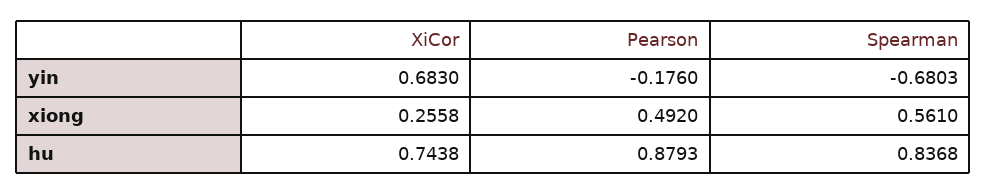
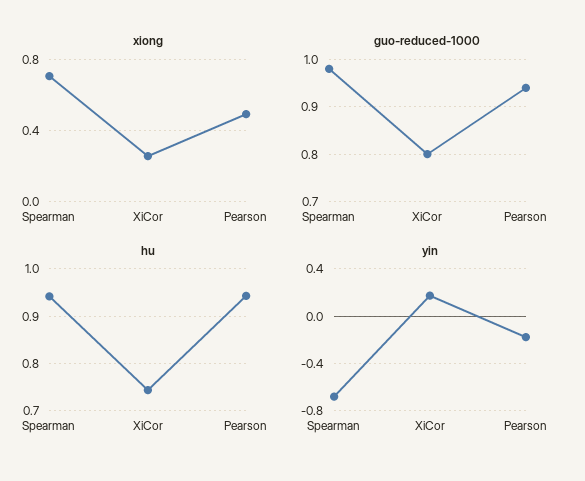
yin, XiCor: 0.683 -> 0.2
xiong, Spearman: 0.561 -> 0.7
hu, Pearson: 0.8793 -> 0.94
hu, Spearman: 0.8368 -> 0.94
guo-reduced-1000, Spearman: none -> 0.98
guo-reduced-1000, XiCor: none -> 0.8
guo-reduced-1000, Pearson: none -> 0.94

